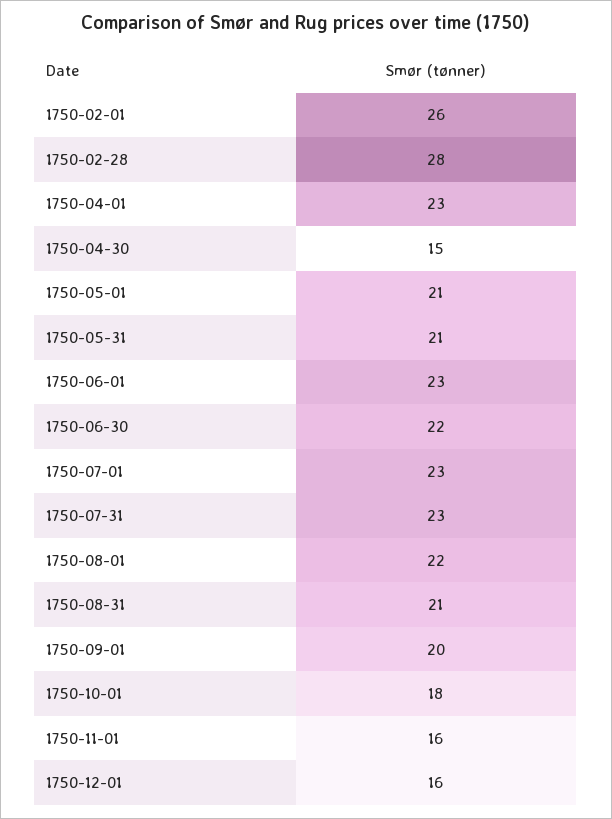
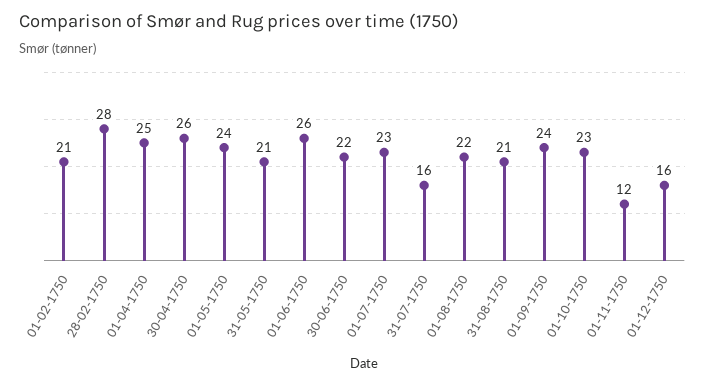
1750-02-01: 26 -> 21
1750-04-01: 23 -> 25
1750-04-30: 15 -> 26
1750-05-01: 21 -> 24
1750-06-01: 23 -> 26
1750-07-31: 23 -> 16
1750-09-01: 20 -> 24
1750-10-01: 18 -> 23
1750-11-01: 16 -> 12

